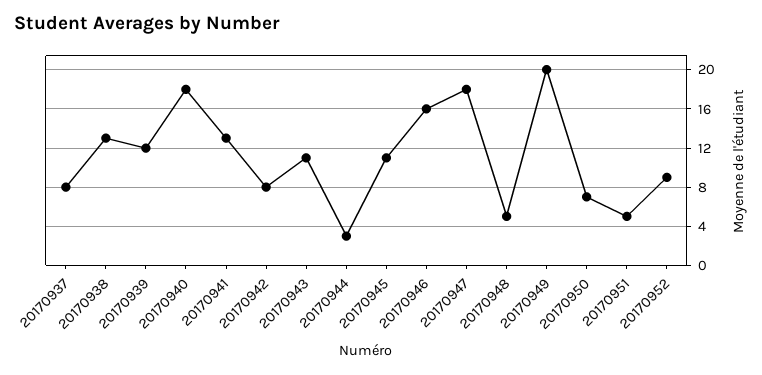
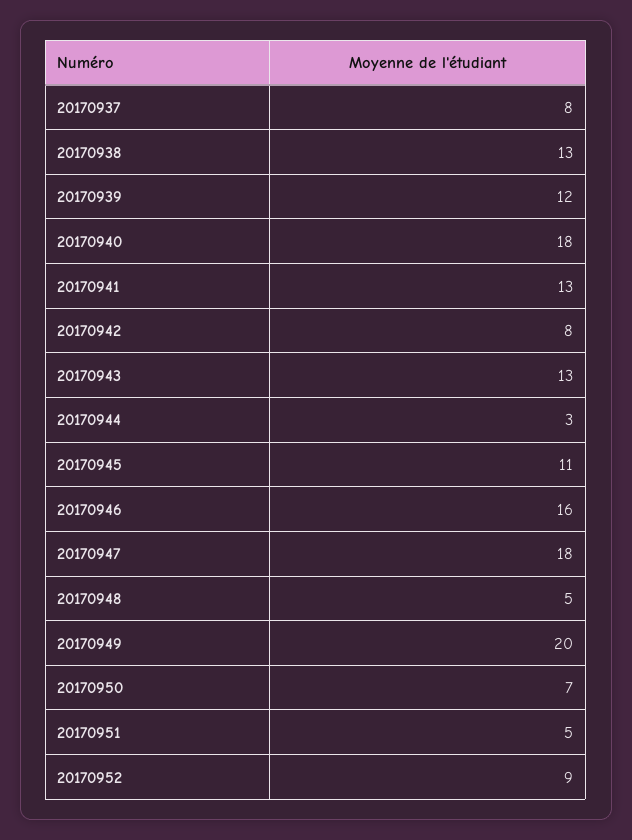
20170943: 11 -> 13

